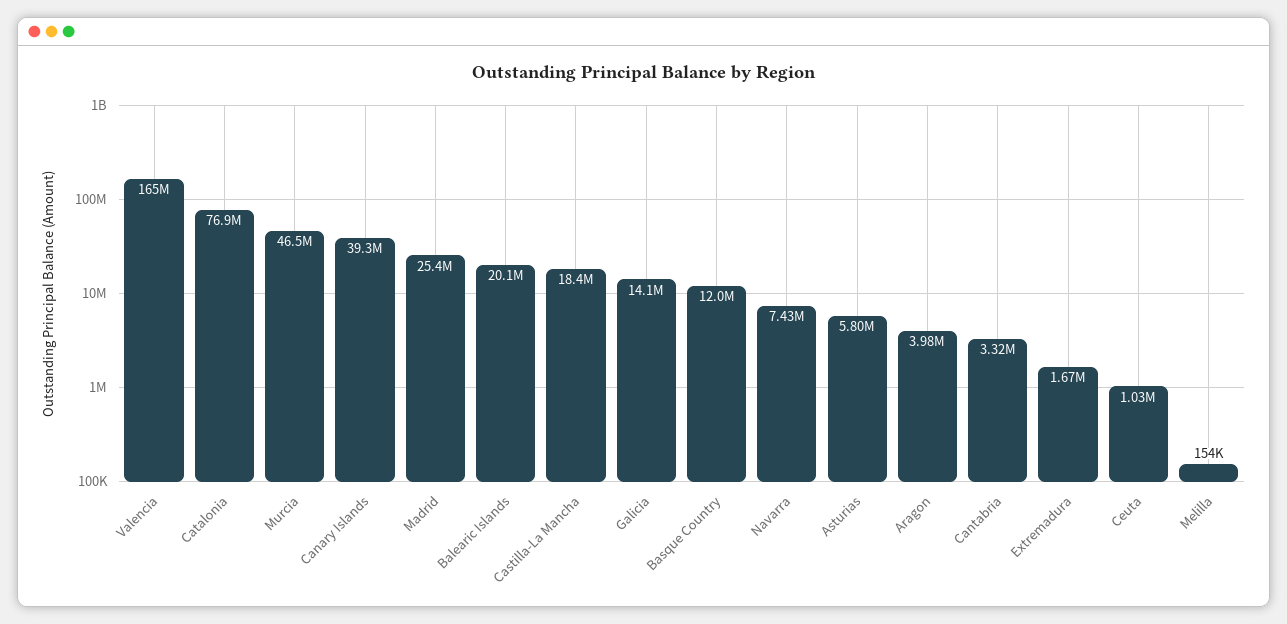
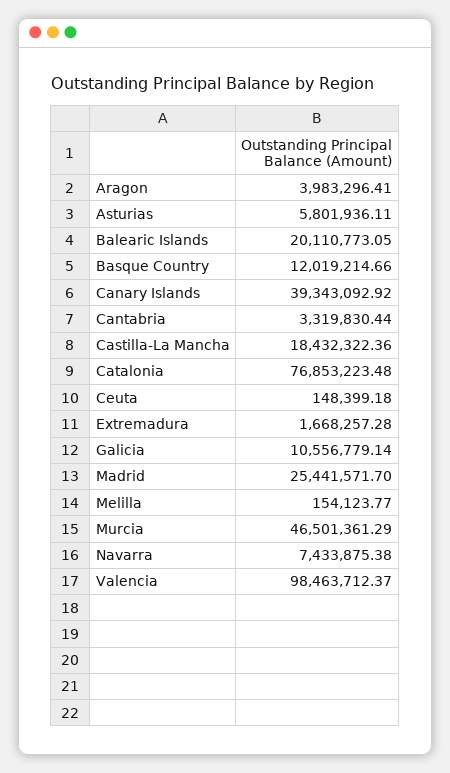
Valencia: 165000000 -> 98463712.37
Galicia: 14100000 -> 10556779.14
Ceuta: 1030000 -> 148399.18

